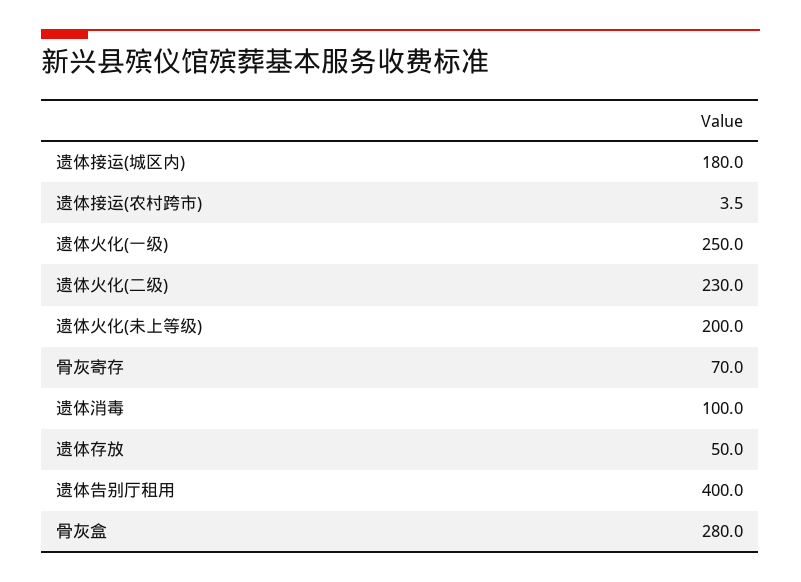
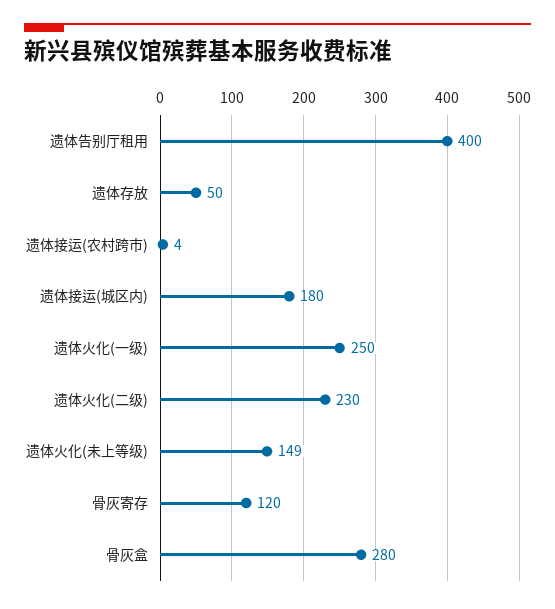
遗体火化(未上等级): 200 -> 149
骨灰寄存: 70 -> 120
遗体消毒: 100 -> none

